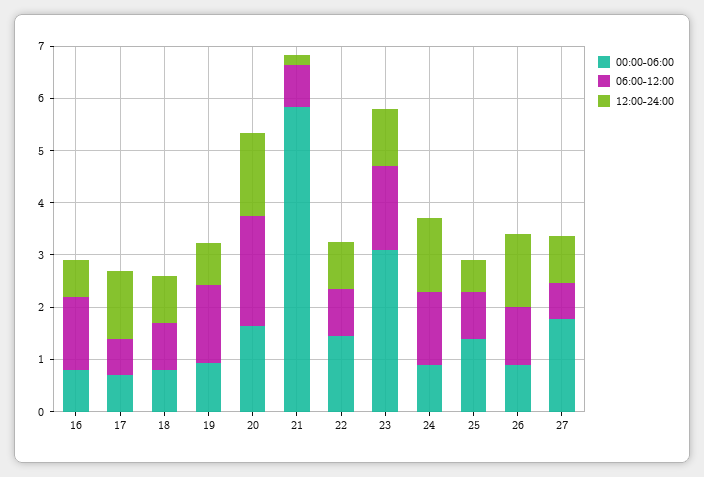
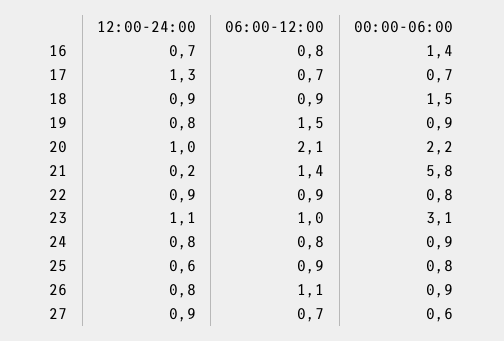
00:00-06:00, 16: 0.8 -> 1.4
06:00-12:00, 16: 1.4 -> 0.8
00:00-06:00, 18: 0.8 -> 1.5
00:00-06:00, 20: 1.6 -> 2.2
12:00-24:00, 20: 1.6 -> 1
06:00-12:00, 21: 0.8 -> 1.4
00:00-06:00, 22: 1.4 -> 0.8
06:00-12:00, 23: 1.6 -> 1
06:00-12:00, 24: 1.4 -> 0.8
12:00-24:00, 24: 1.4 -> 0.8
00:00-06:00, 25: 1.4 -> 0.8
12:00-24:00, 26: 1.4 -> 0.8
00:00-06:00, 27: 1.8 -> 0.6

